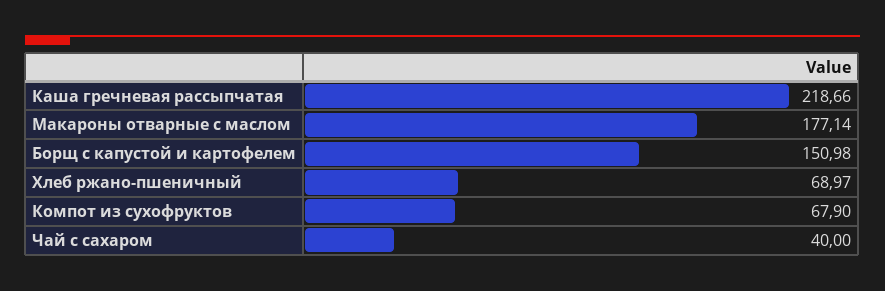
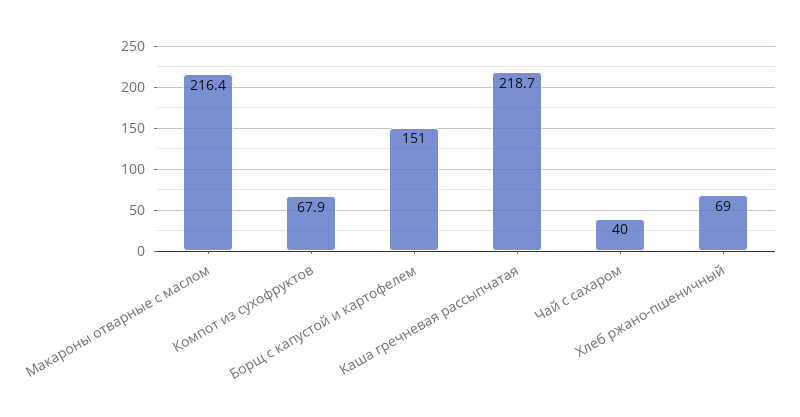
Макароны отварные с маслом: 177.14 -> 216.4

